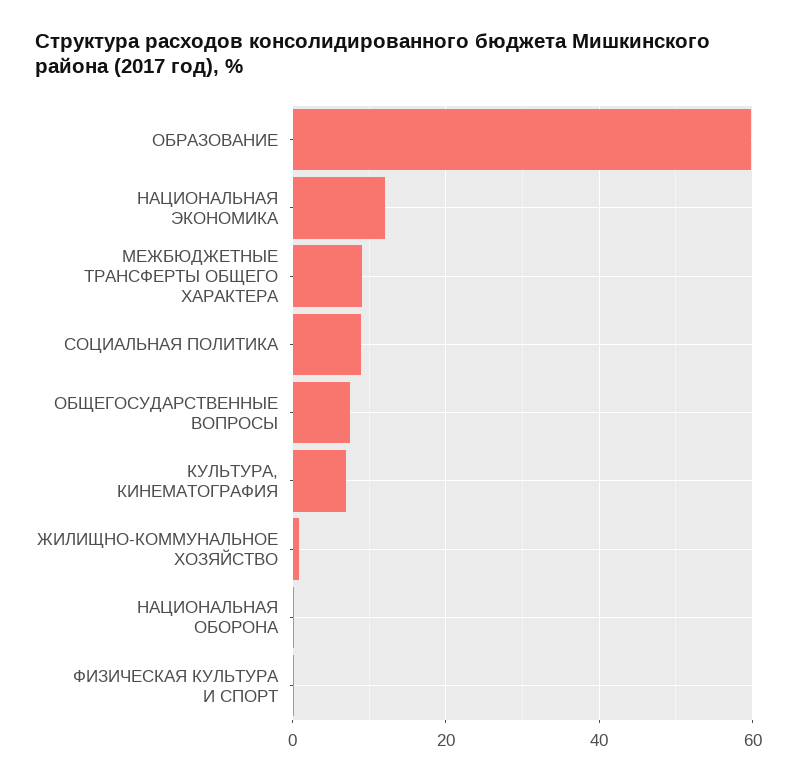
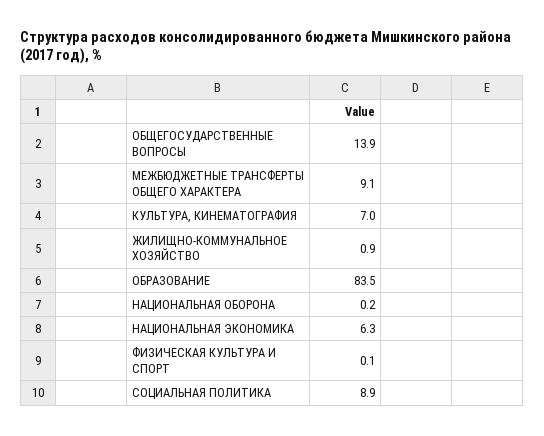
ОБРАЗОВАНИЕ: 60 -> 83.5
НАЦИОНАЛЬНАЯ ЭКОНОМИКА: 12 -> 6.3
ОБЩЕГОСУДАРСТВЕННЫЕ ВОПРОСЫ: 8 -> 13.9

